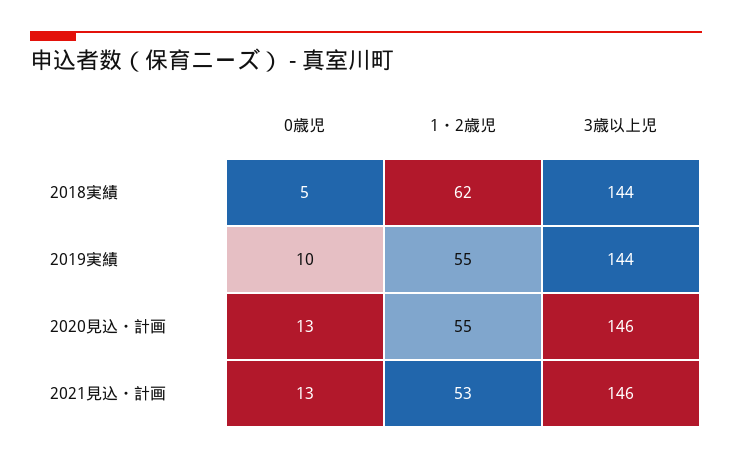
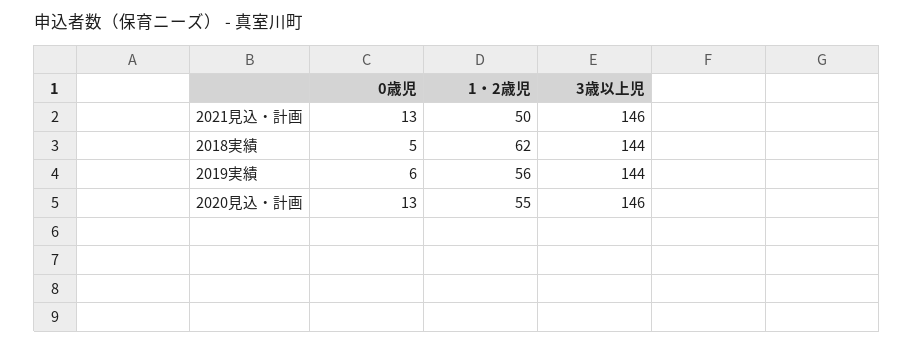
0歳児, 2019実績: 10 -> 6
1・2歳児, 2019実績: 55 -> 56
1・2歳児, 2021見込・計画: 53 -> 50

